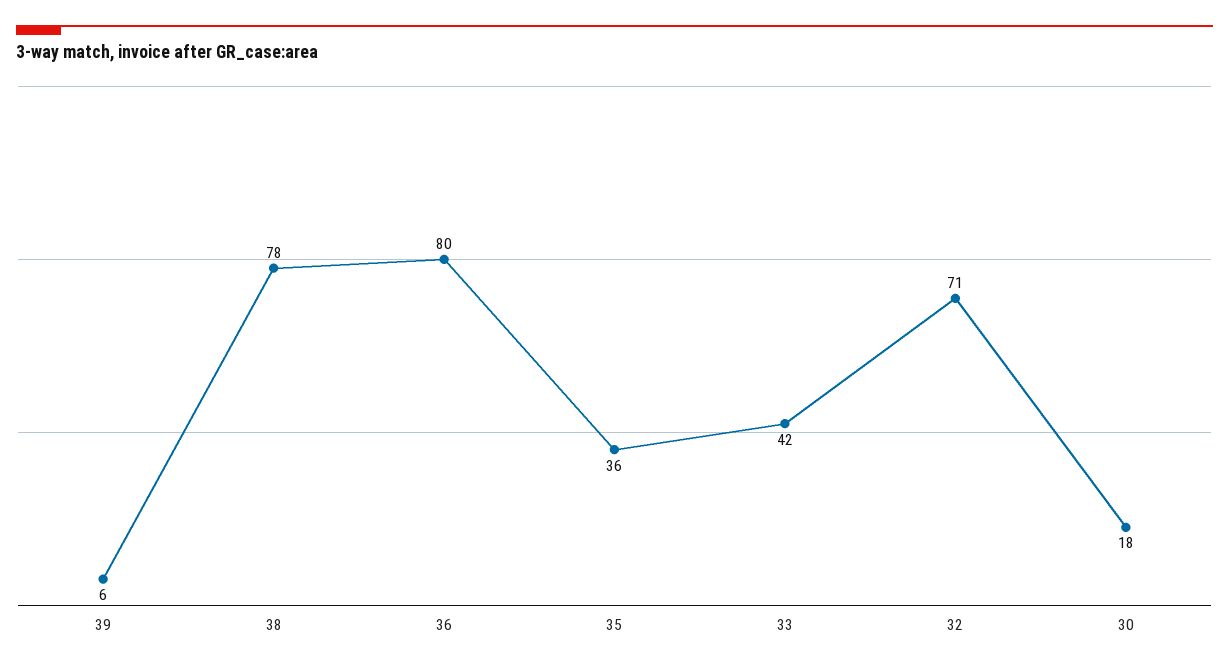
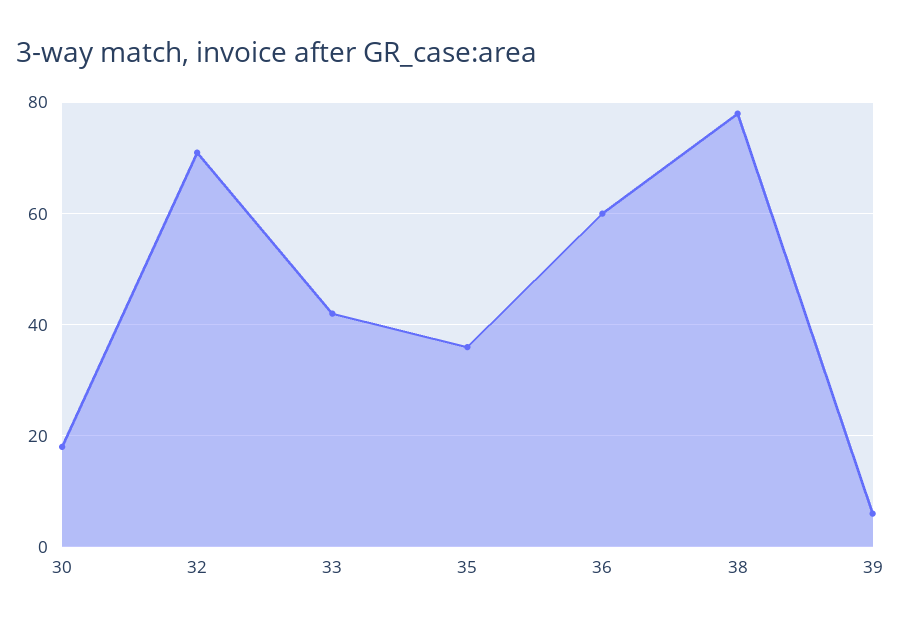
36: 80 -> 60

